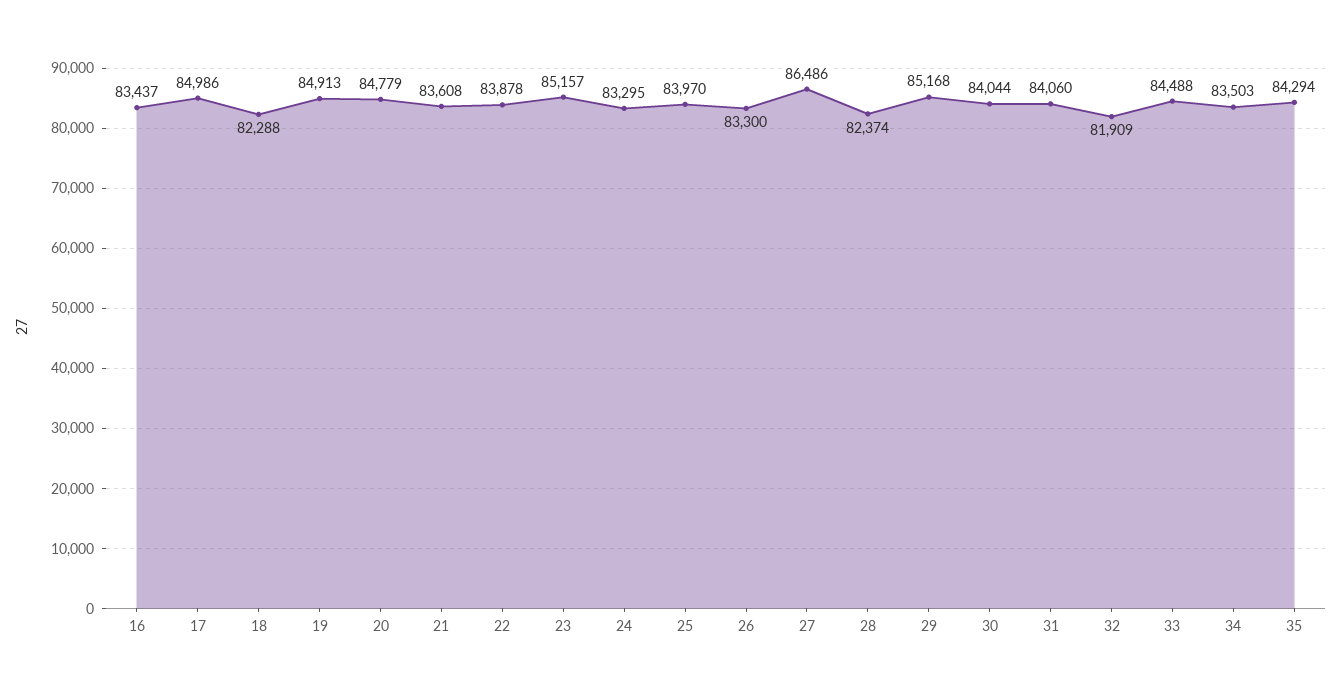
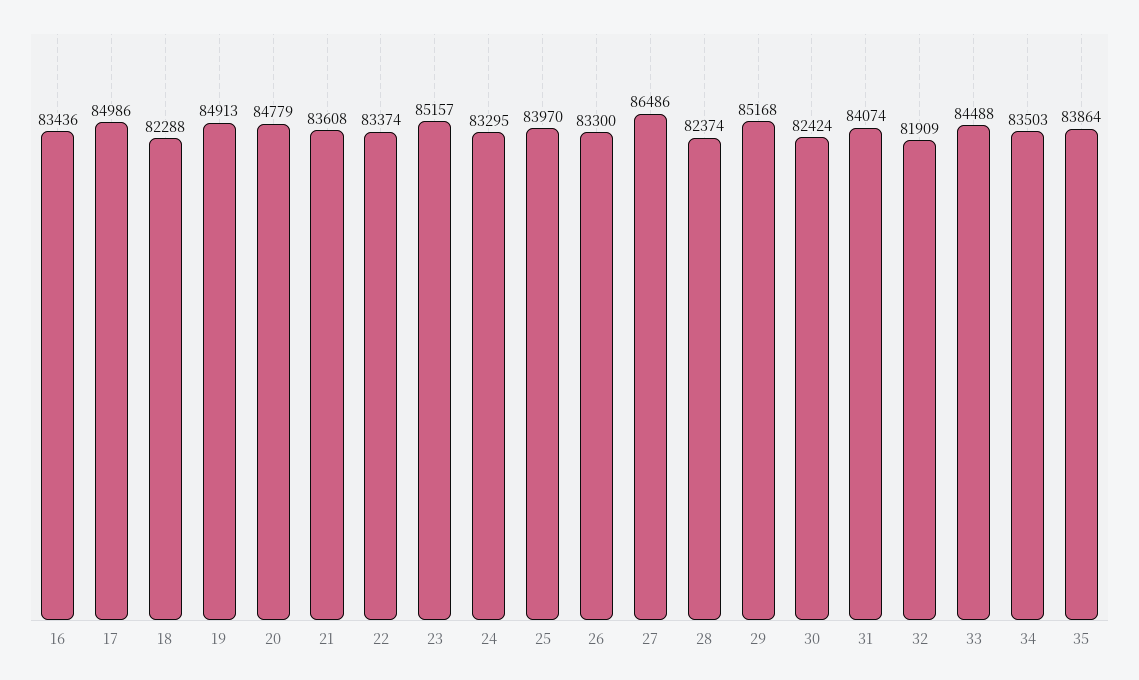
16: 83437 -> 83436
22: 83878 -> 83374
30: 84044 -> 82424
31: 84060 -> 84074
35: 84294 -> 83864

